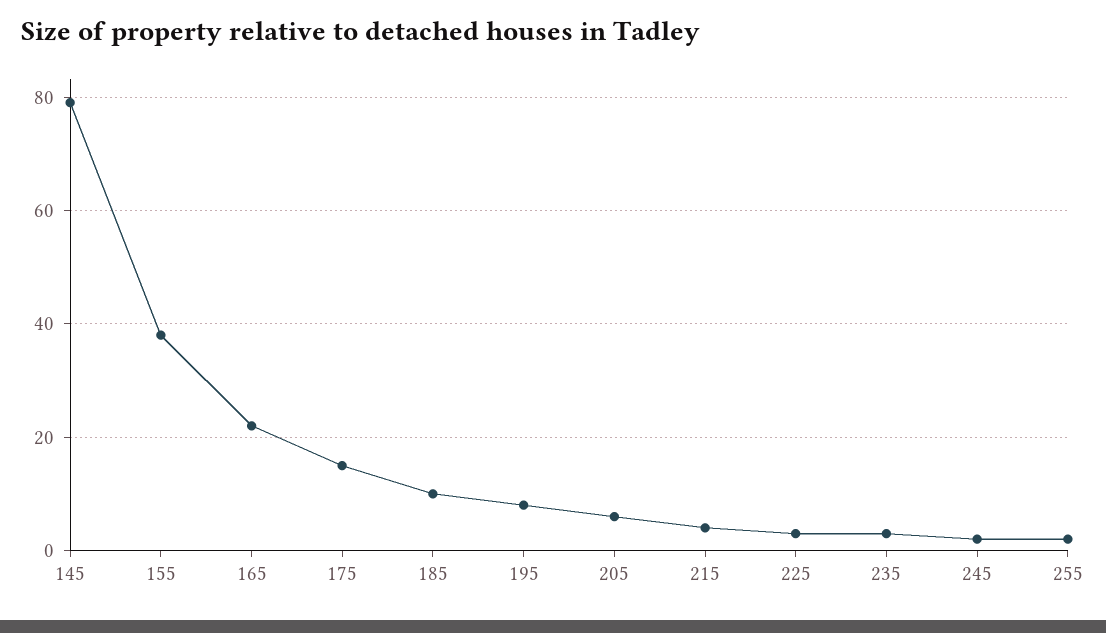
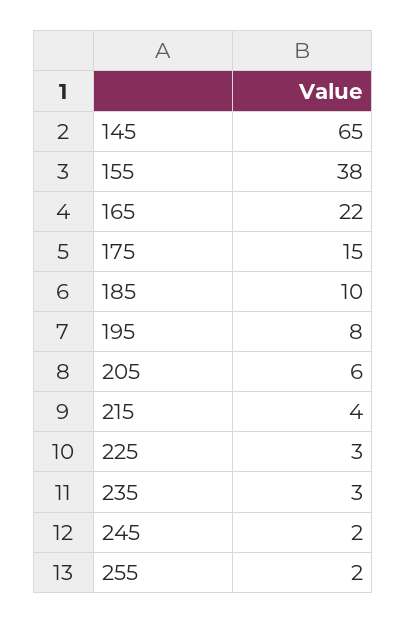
145: 80 -> 65

